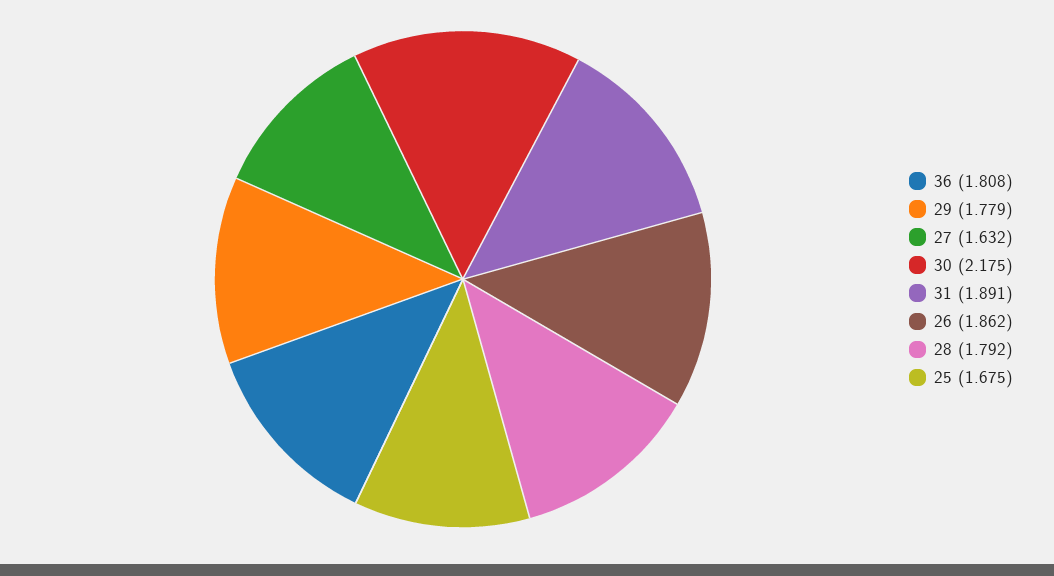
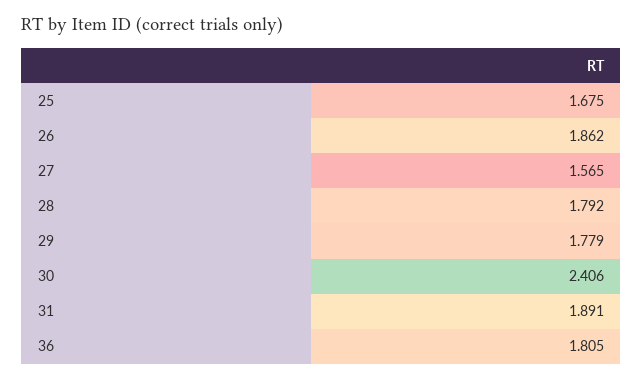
36: 1.808 -> 1.805
27: 1.632 -> 1.565
30: 2.175 -> 2.406

